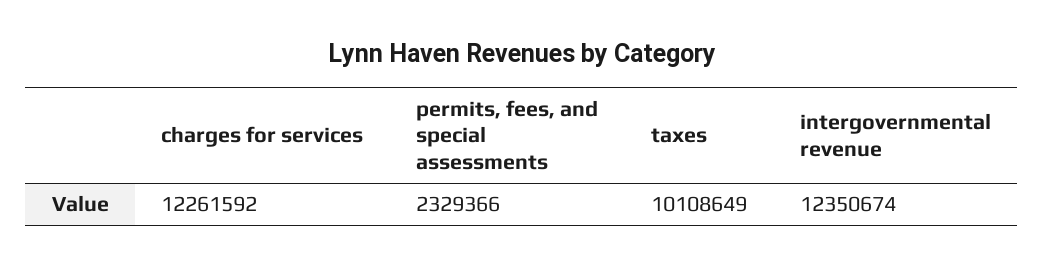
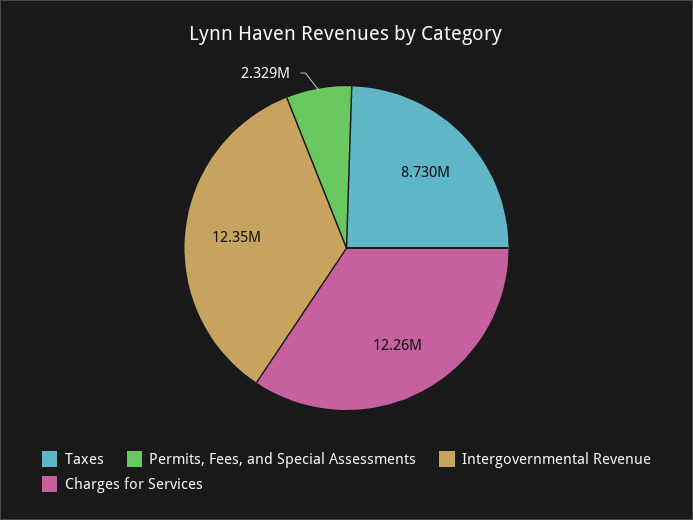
taxes: 10108649 -> 8730000

